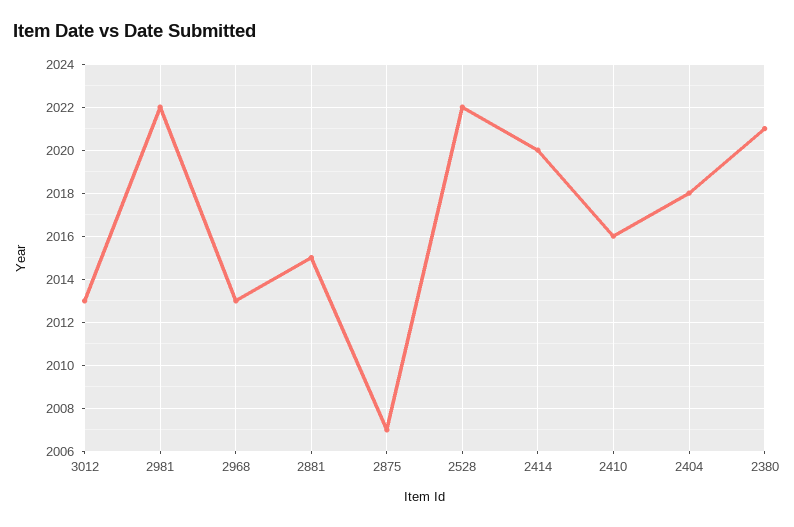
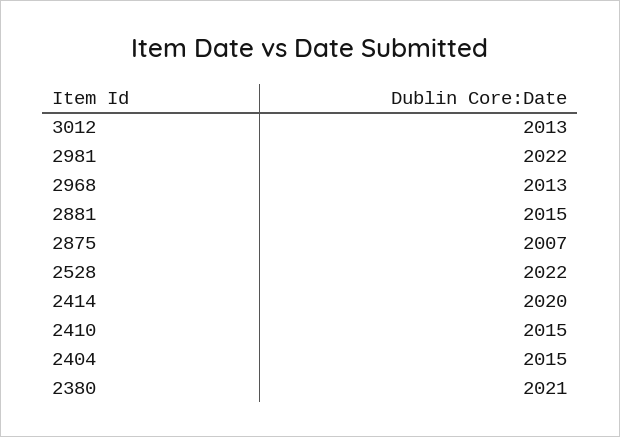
2410: 2016 -> 2015
2404: 2018 -> 2015

